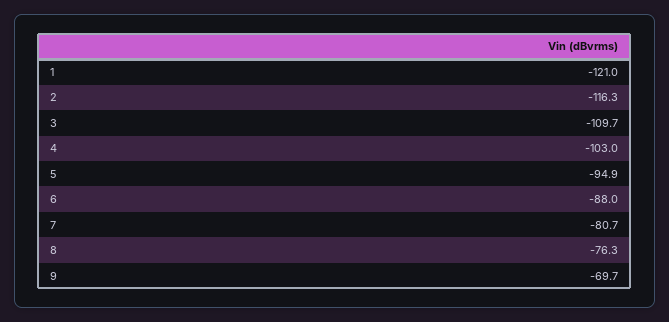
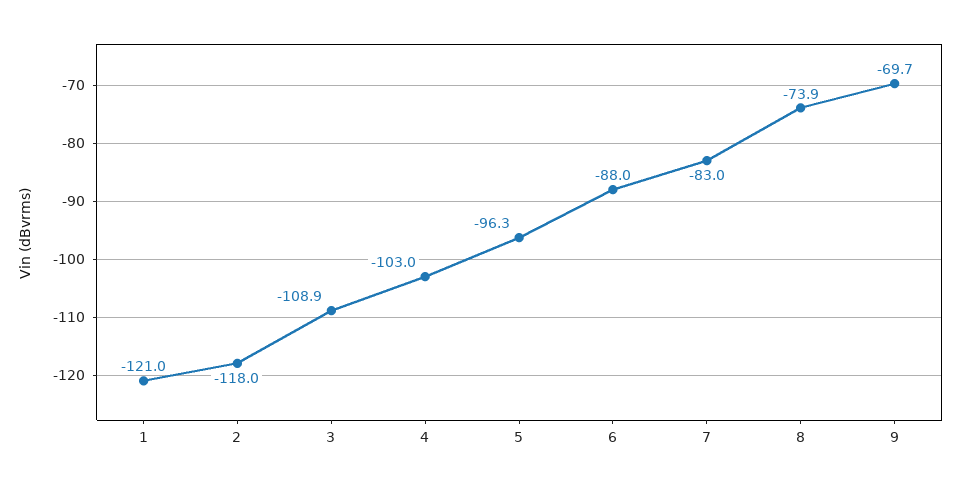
2: -116.3 -> -118
3: -109.7 -> -108.9
5: -94.9 -> -96.3
7: -80.7 -> -83
8: -76.3 -> -73.9

